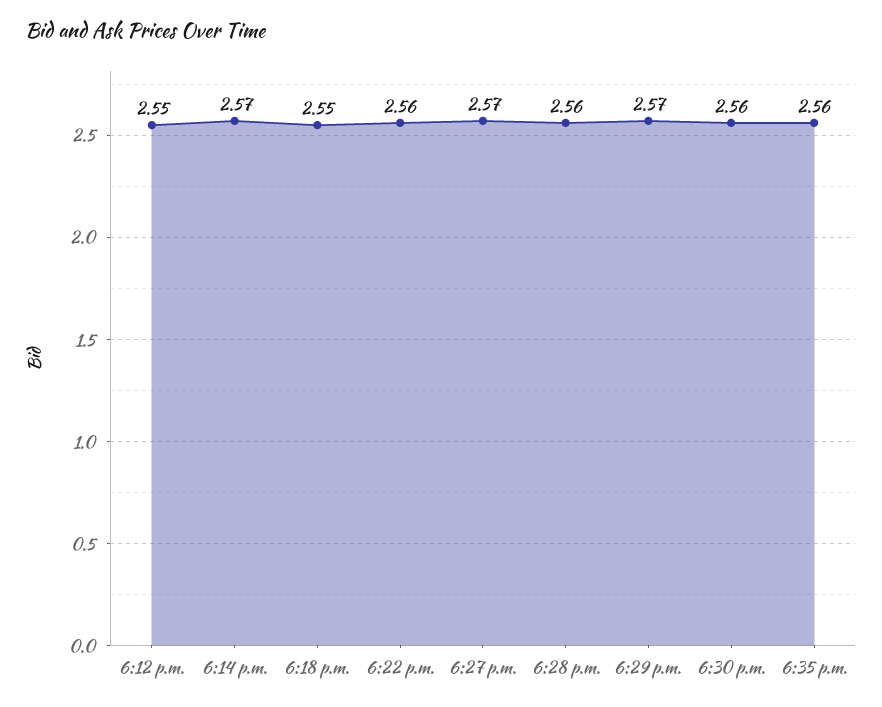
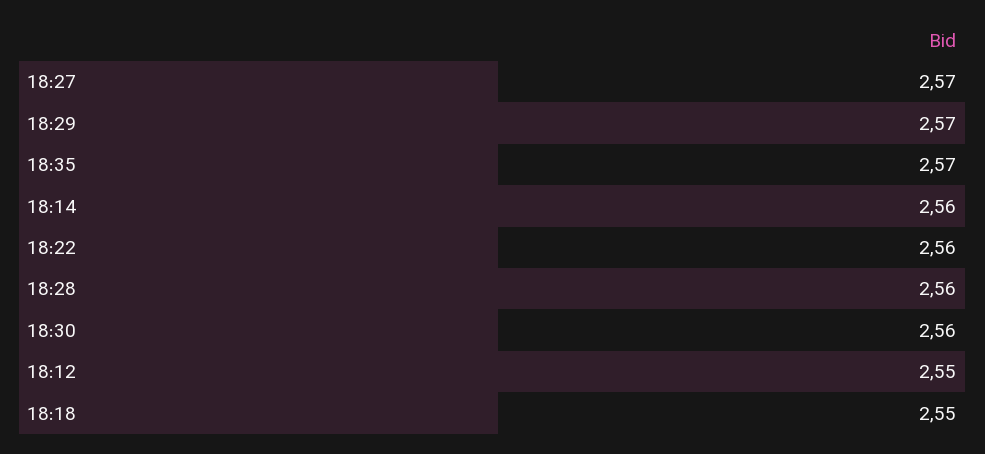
6:14 p.m.: 2.57 -> 2.56
6:35 p.m.: 2.56 -> 2.57

